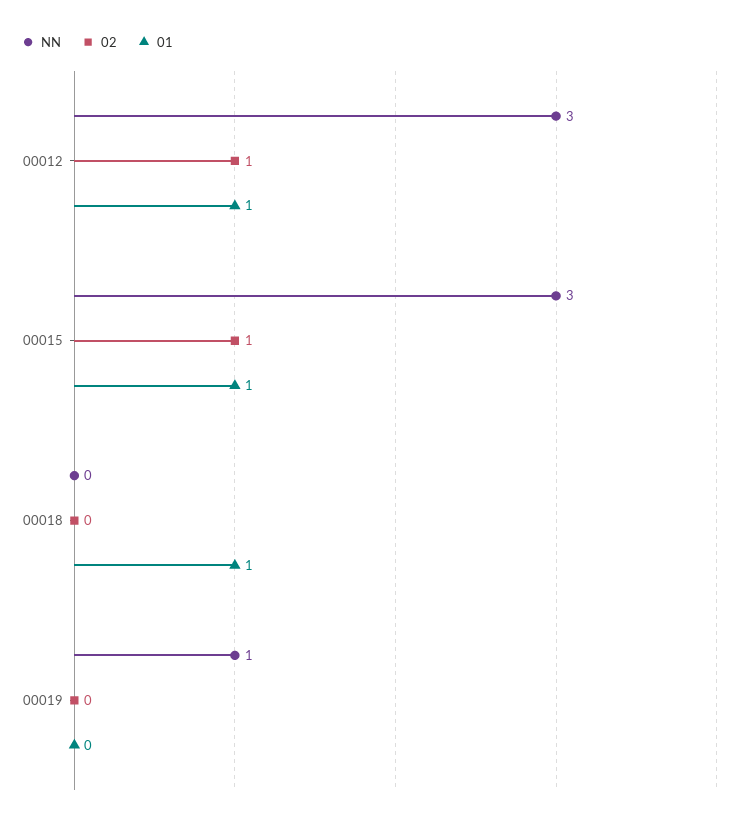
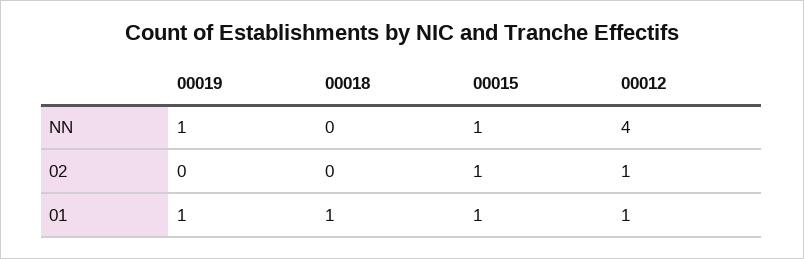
NN, 00012: 3 -> 4
NN, 00015: 3 -> 1
01, 00019: 0 -> 1

